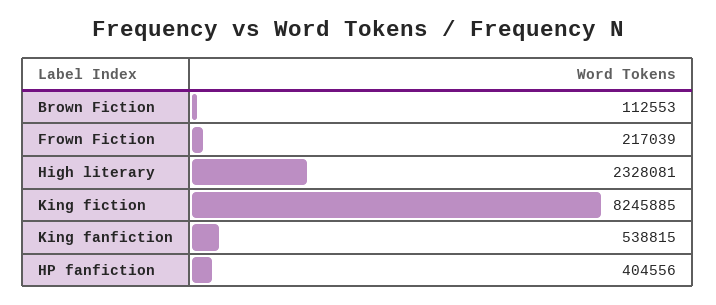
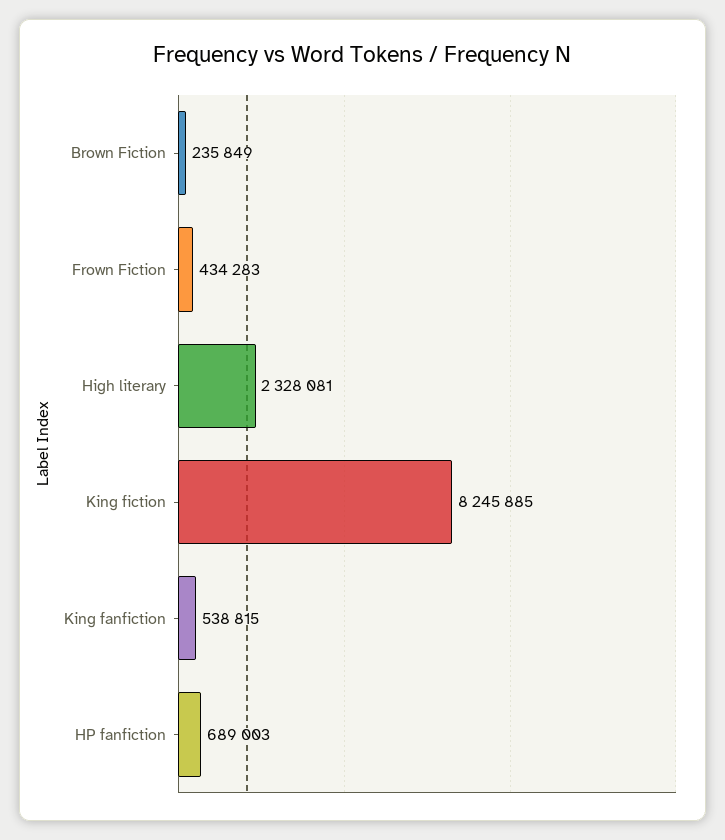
Brown Fiction: 112553 -> 235849
Frown Fiction: 217039 -> 434283
HP fanfiction: 404556 -> 689003

